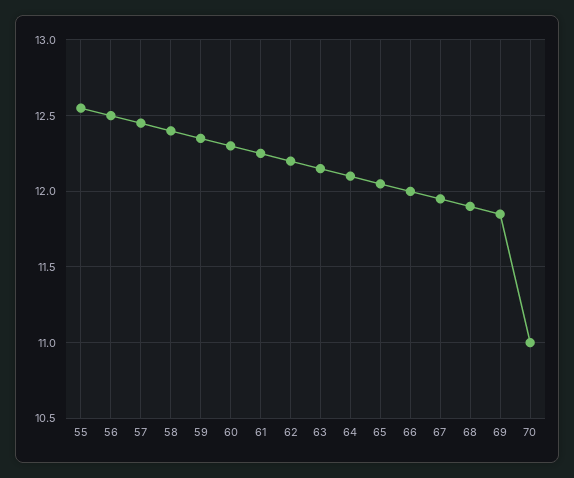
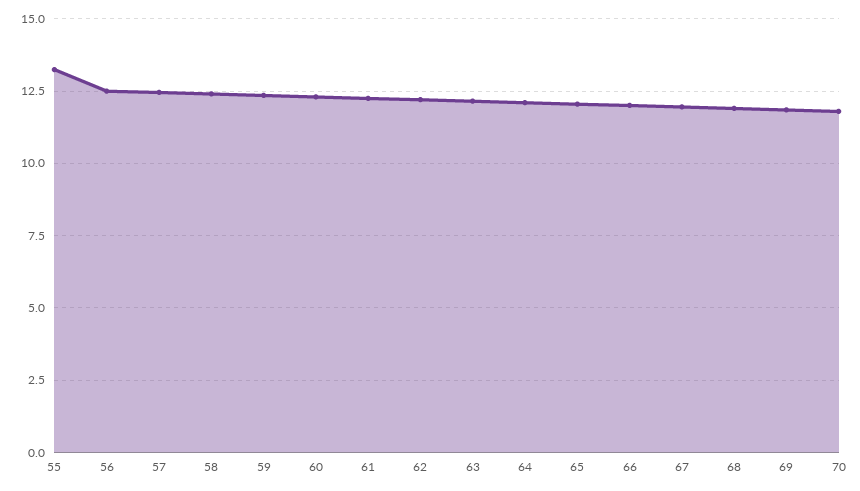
55: 12.55 -> 13.25
70: 11 -> 11.75

